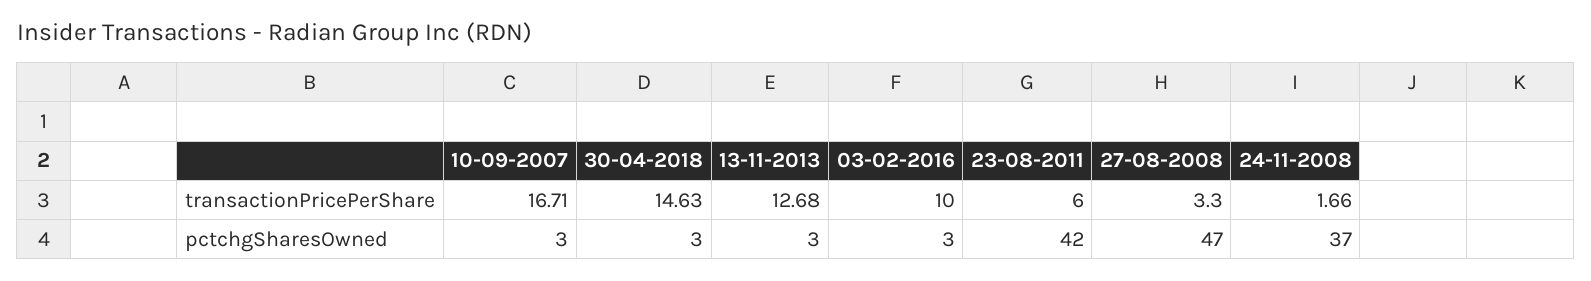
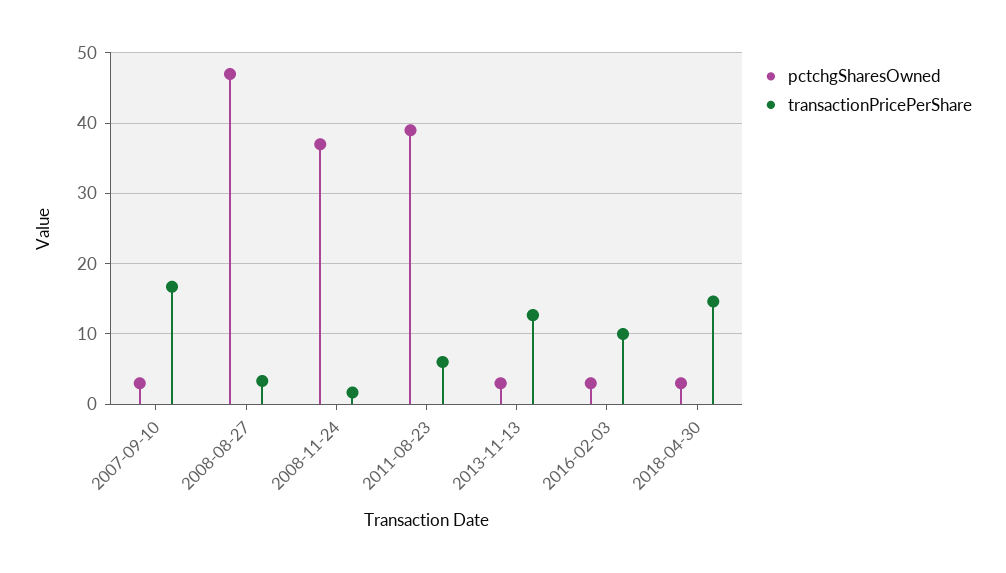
pctchgSharesOwned, 23-08-2011: 42 -> 39

